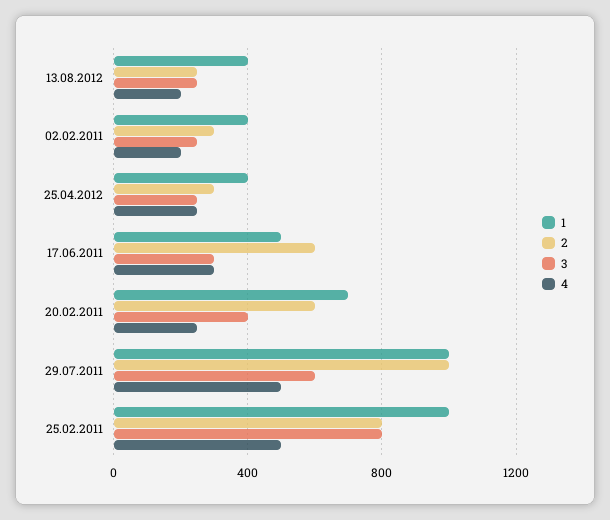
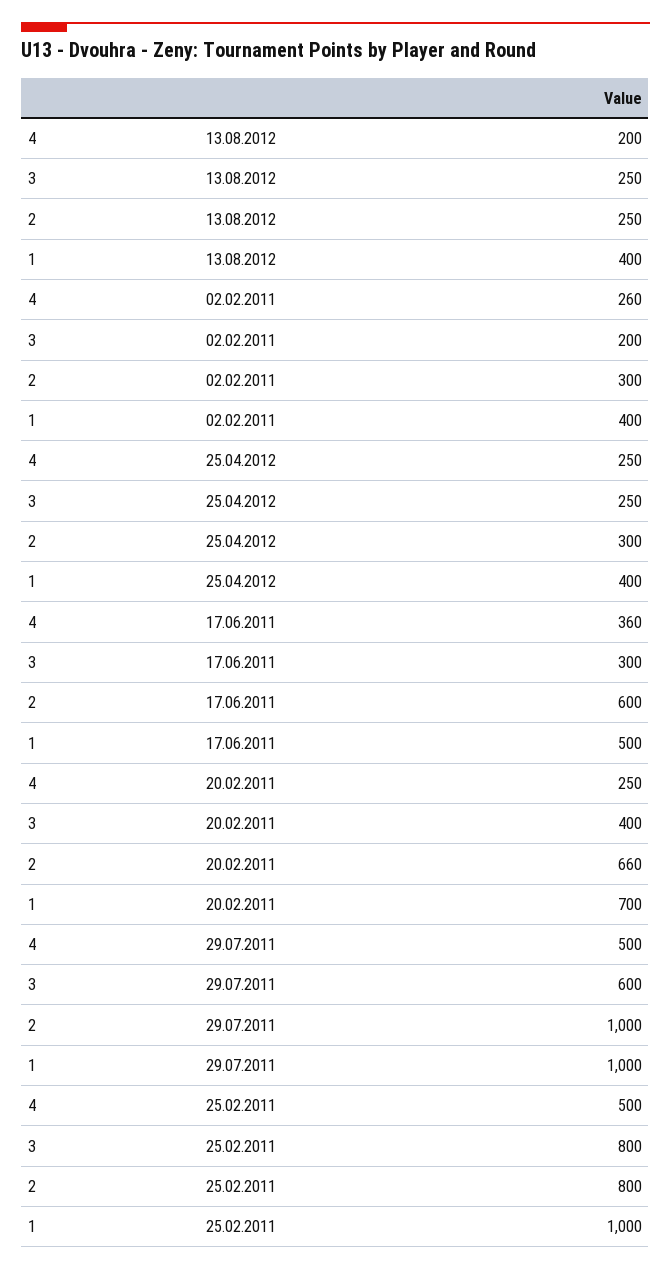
3, 02.02.2011: 250 -> 200
4, 02.02.2011: 200 -> 260
4, 17.06.2011: 300 -> 360
2, 20.02.2011: 600 -> 660

